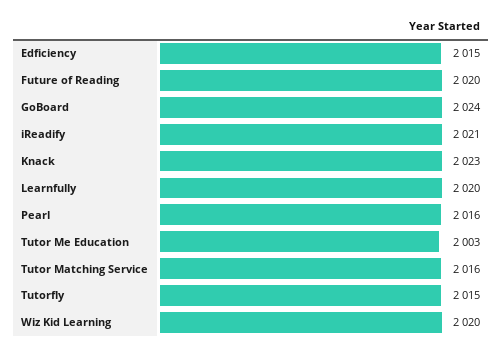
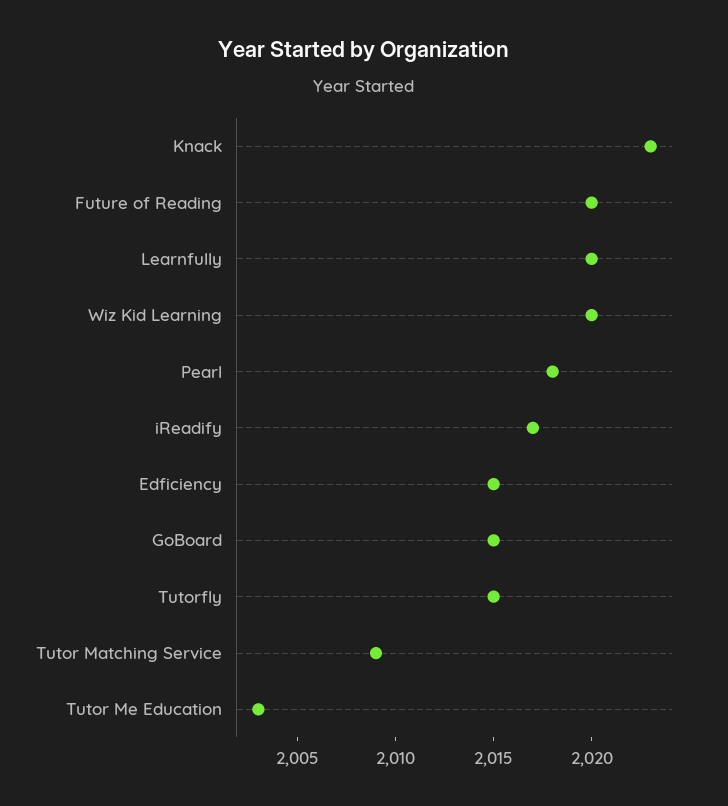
GoBoard: 2024 -> 2015
iReadify: 2021 -> 2017
Pearl: 2016 -> 2018
Tutor Matching Service: 2016 -> 2009

